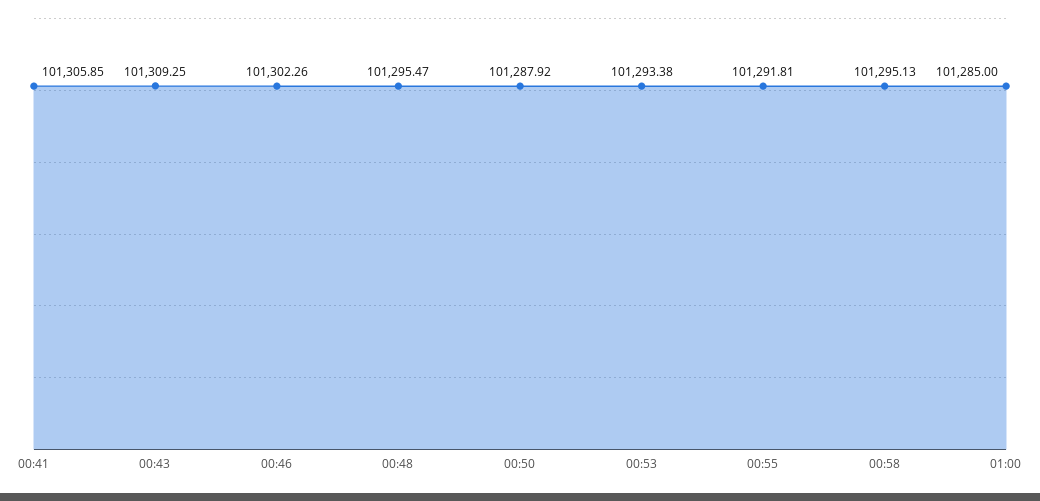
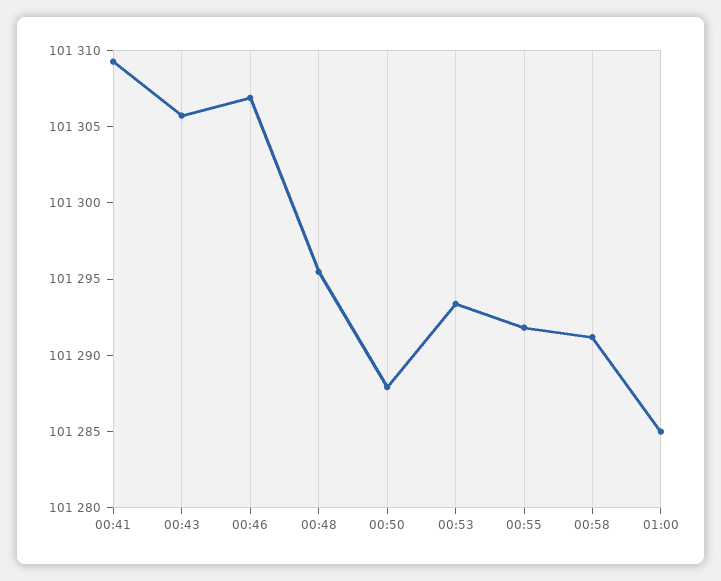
00:41: 101305.85 -> 101309
00:43: 101309.25 -> 101306
00:46: 101302.26 -> 101307
00:58: 101295.13 -> 101291

